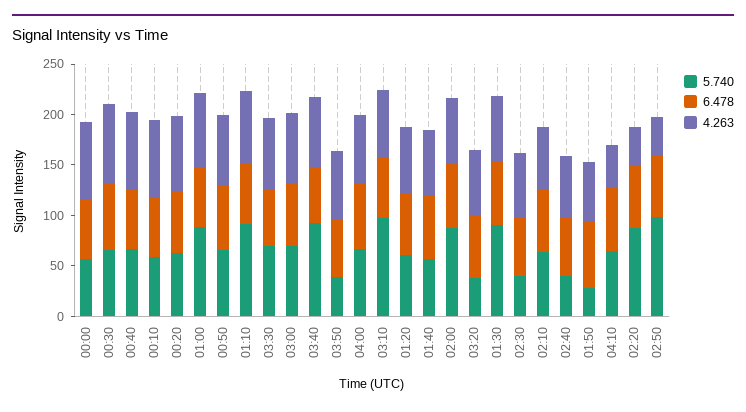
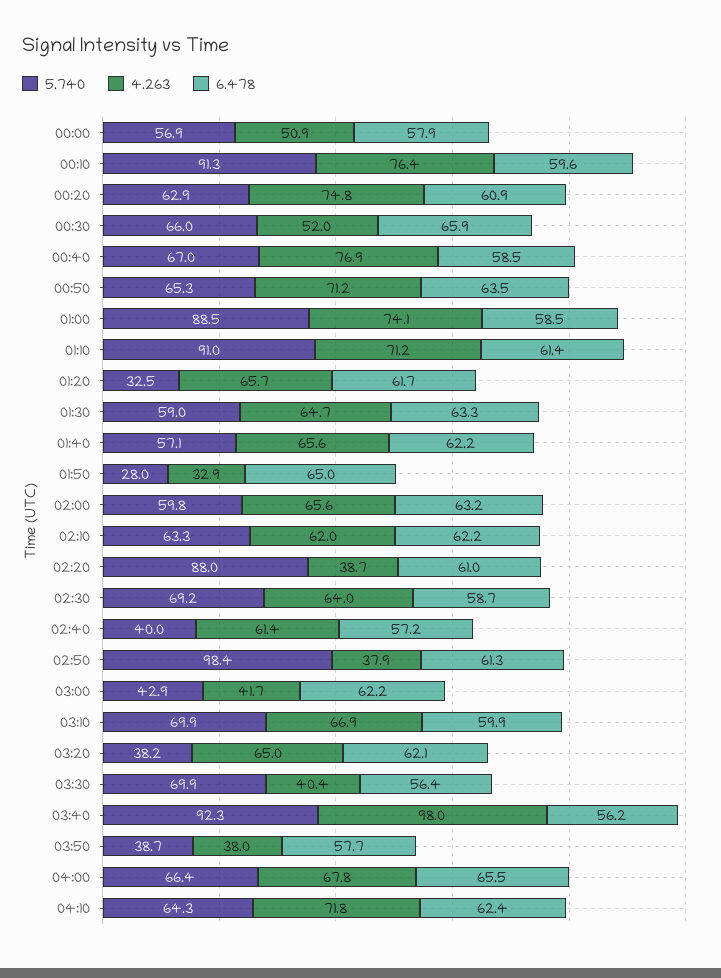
4.263, 00:00: 80 -> 50.9
4.263, 00:30: 80 -> 52
5.740, 00:10: 60 -> 91.3
4.263, 03:30: 70 -> 40.4
5.740, 03:00: 70 -> 42.9
4.263, 03:00: 70 -> 41.7
4.263, 03:40: 70 -> 98
4.263, 03:50: 70 -> 38
5.740, 03:10: 100 -> 69.9
5.740, 01:20: 60 -> 32.5
5.740, 02:00: 90 -> 59.8
5.740, 01:30: 90 -> 59
5.740, 02:30: 40 -> 69.2
4.263, 01:50: 60 -> 32.9
4.263, 04:10: 40 -> 71.8

